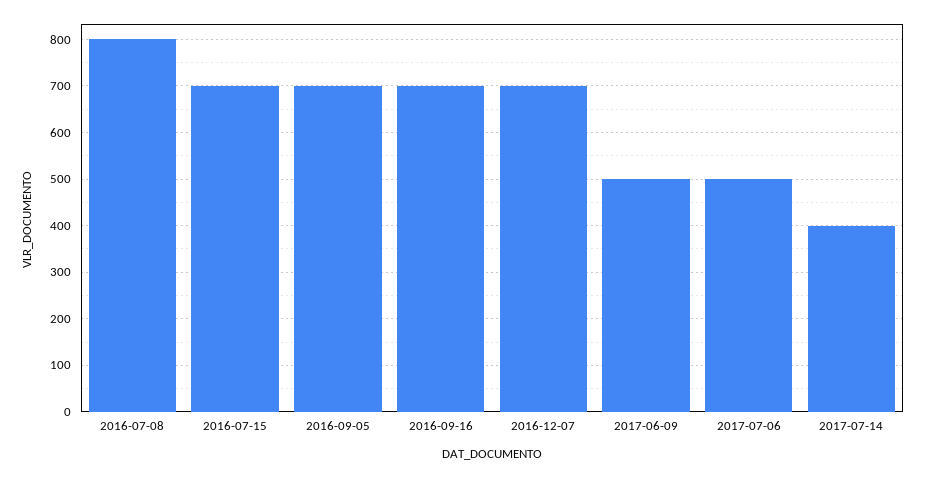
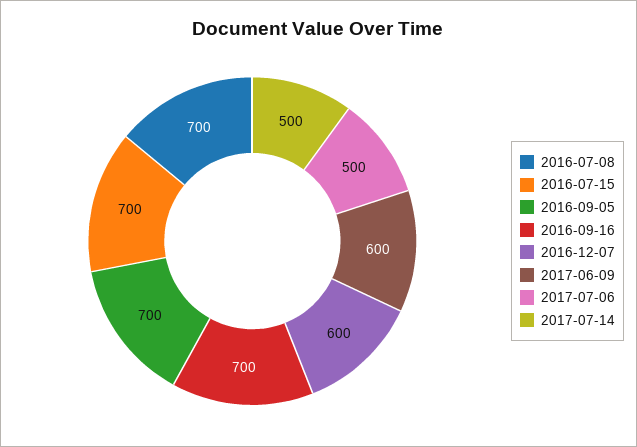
2016-07-08: 800 -> 700
2016-12-07: 700 -> 600
2017-06-09: 500 -> 600
2017-07-14: 400 -> 500

